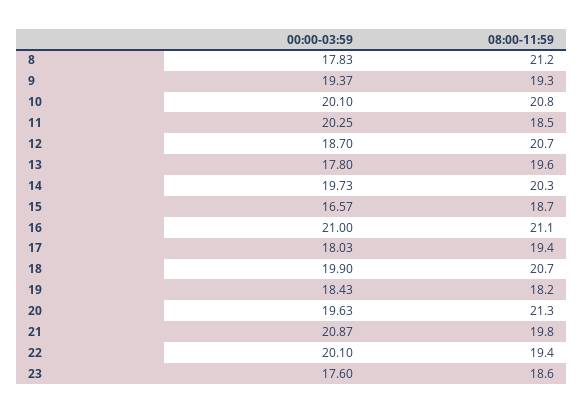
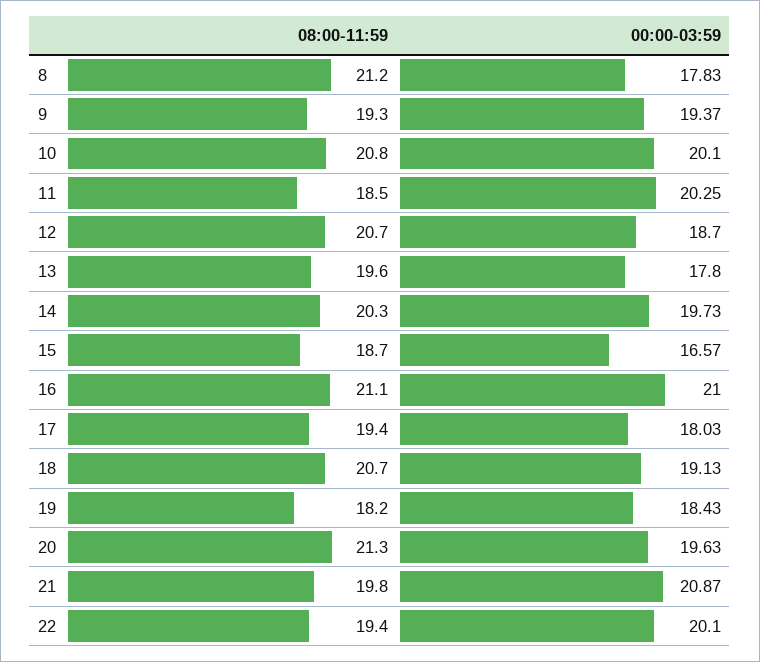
00:00-03:59, 18: 19.9 -> 19.13
00:00-03:59, 23: 17.6 -> none
08:00-11:59, 23: 18.6 -> none

